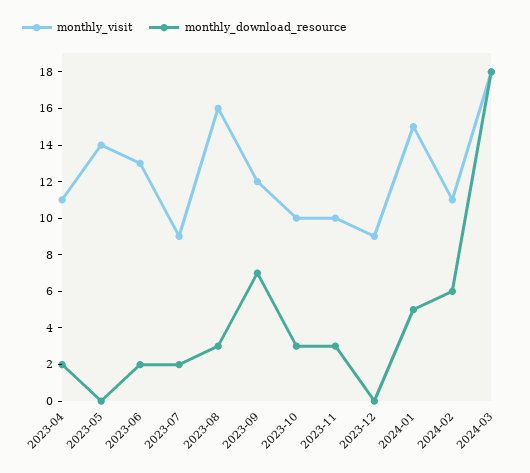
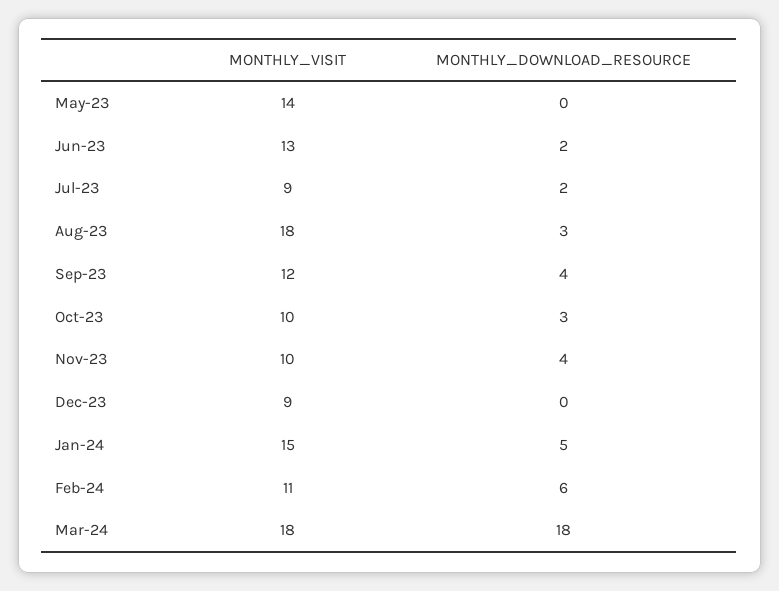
monthly_visit, 2023-04: 11 -> none
monthly_download_resource, 2023-04: 2 -> none
monthly_visit, 2023-08: 16 -> 18
monthly_download_resource, 2023-09: 7 -> 4
monthly_download_resource, 2023-11: 3 -> 4

